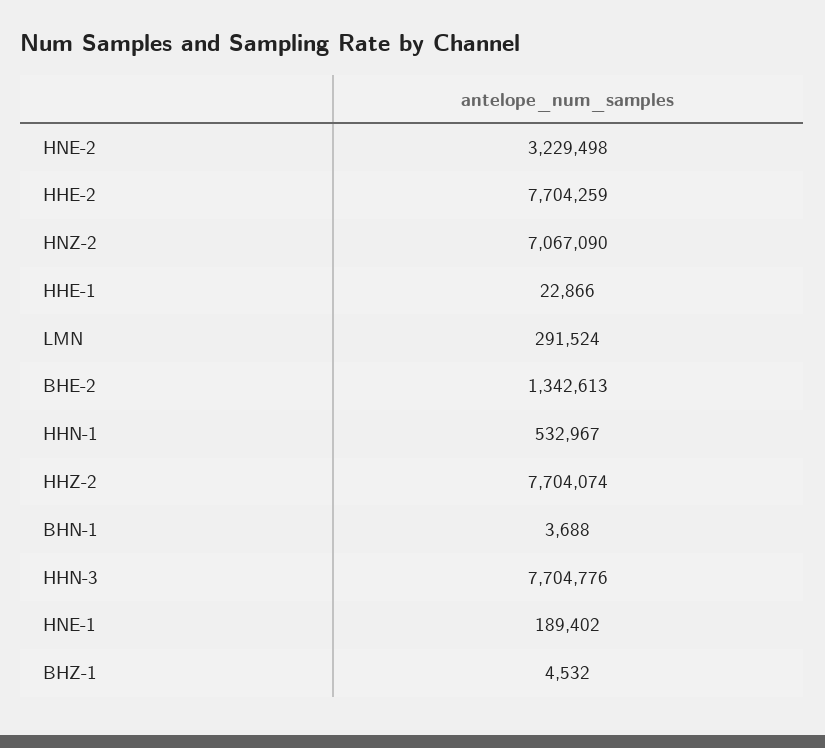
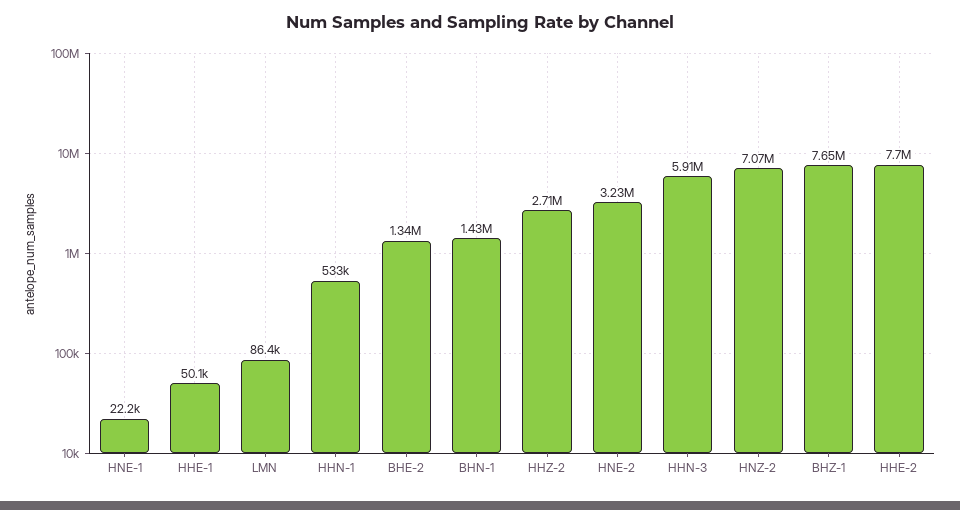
HHE-1: 22866 -> 50100
LMN: 291524 -> 86400
HHZ-2: 7704074 -> 2710000
BHN-1: 3688 -> 1430000
HHN-3: 7704776 -> 5910000
HNE-1: 189402 -> 22200
BHZ-1: 4532 -> 7650000

